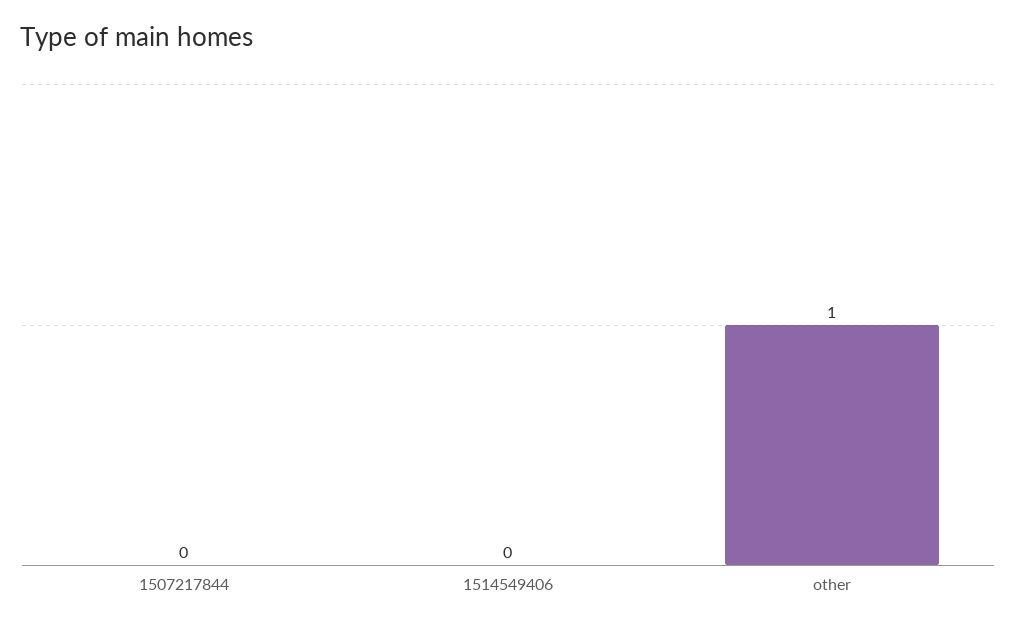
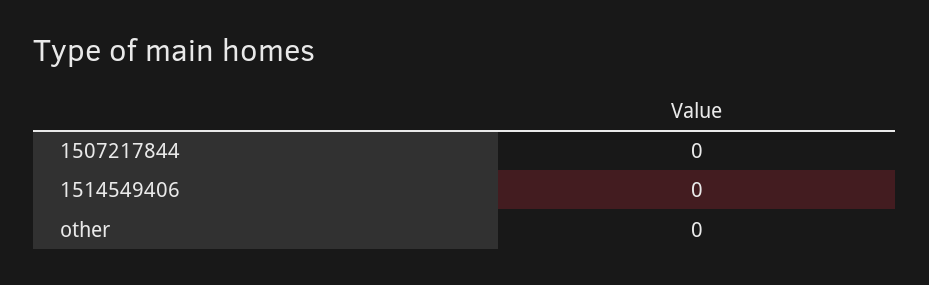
other: 1 -> 0

